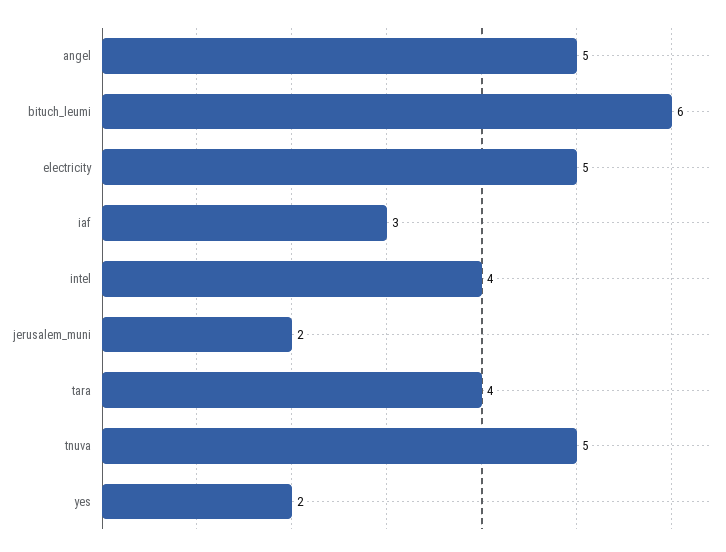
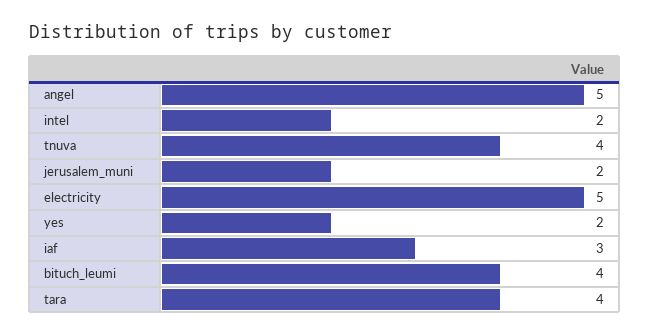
bituch_leumi: 6 -> 4
intel: 4 -> 2
tnuva: 5 -> 4

